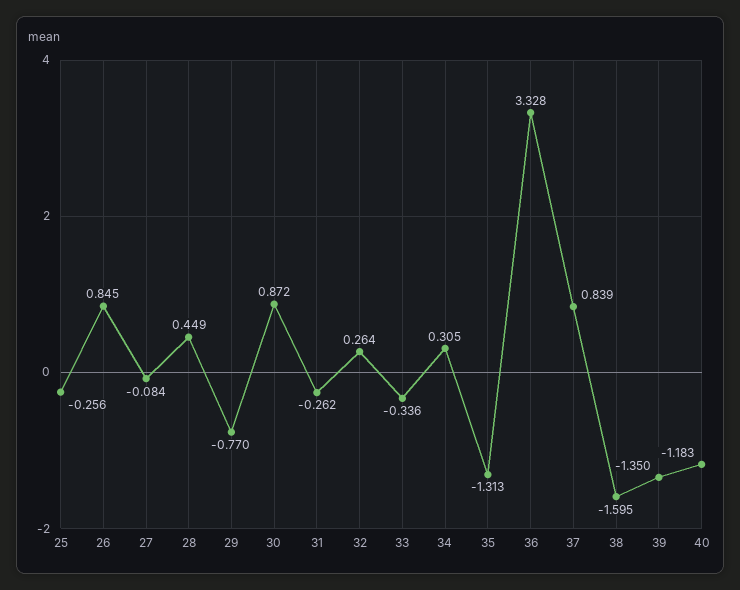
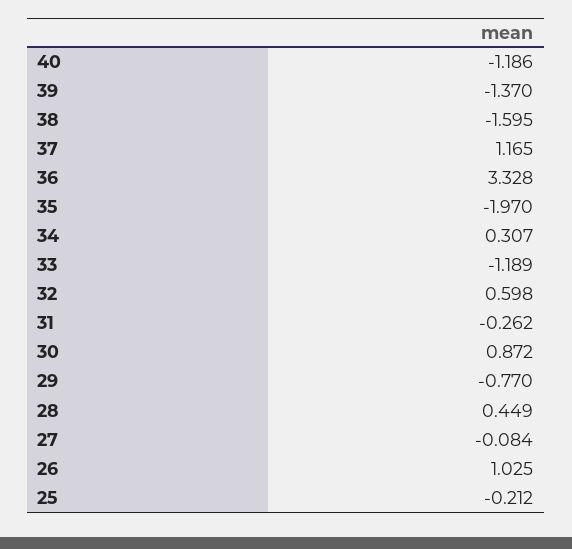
25: -0.256 -> -0.212
26: 0.845 -> 1.025
32: 0.264 -> 0.598
33: -0.336 -> -1.189
34: 0.305 -> 0.307
35: -1.313 -> -1.97
37: 0.839 -> 1.165
39: -1.35 -> -1.37
40: -1.183 -> -1.186

